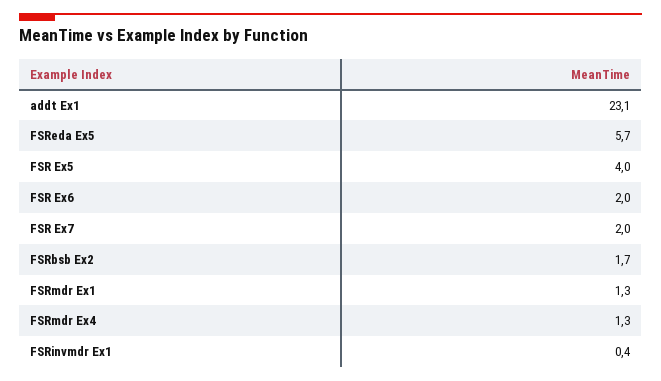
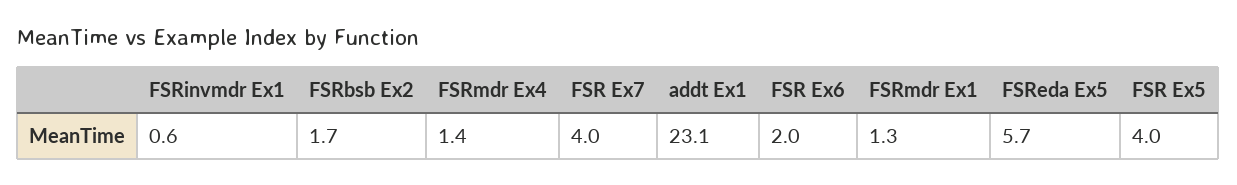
FSR Ex7: 2 -> 4
FSRmdr Ex4: 1.3 -> 1.4
FSRinvmdr Ex1: 0.4 -> 0.6

